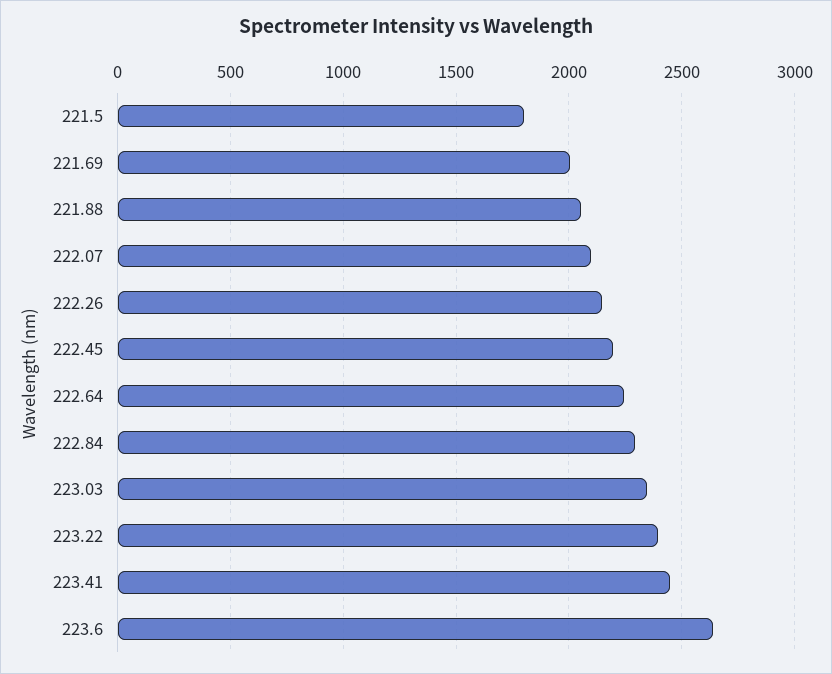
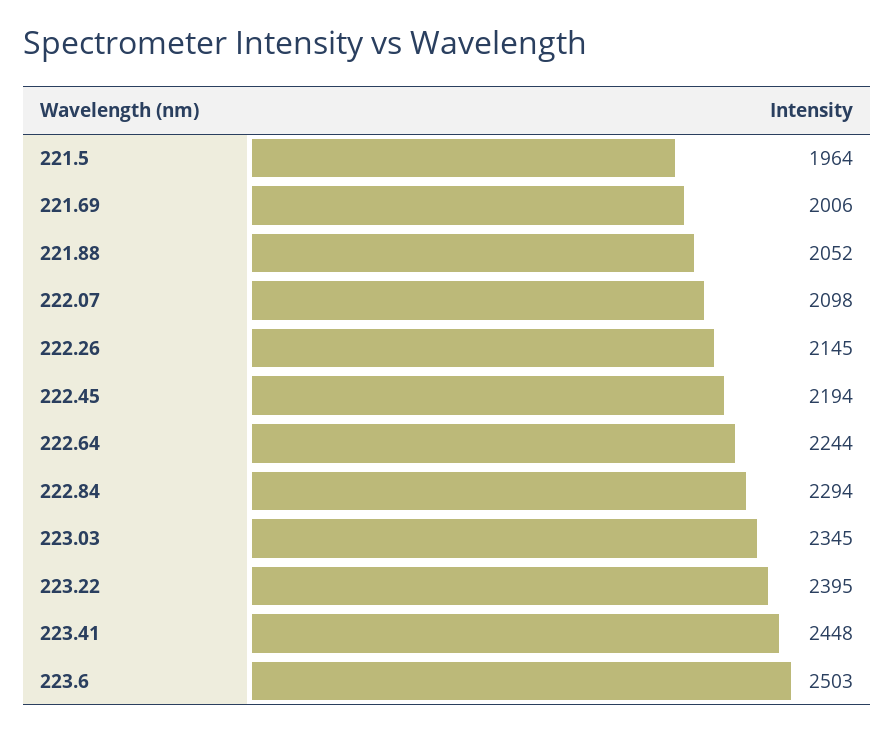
221.5: 1800 -> 1964
223.6: 2650 -> 2503

